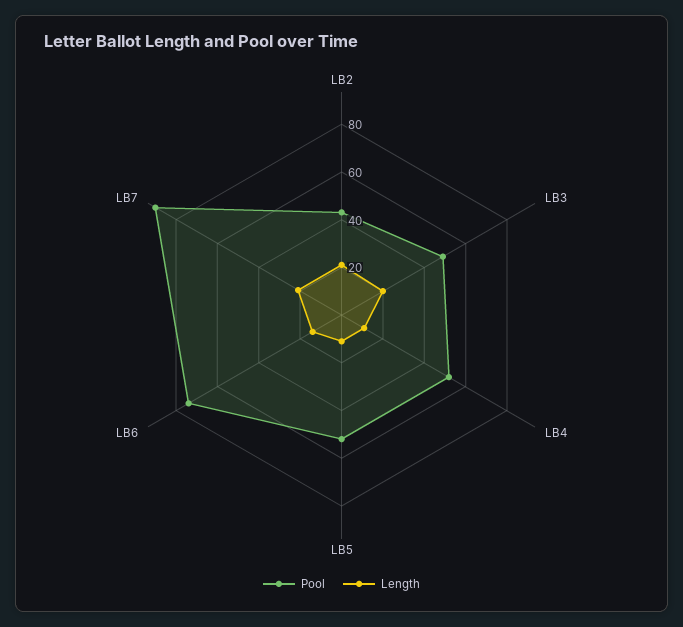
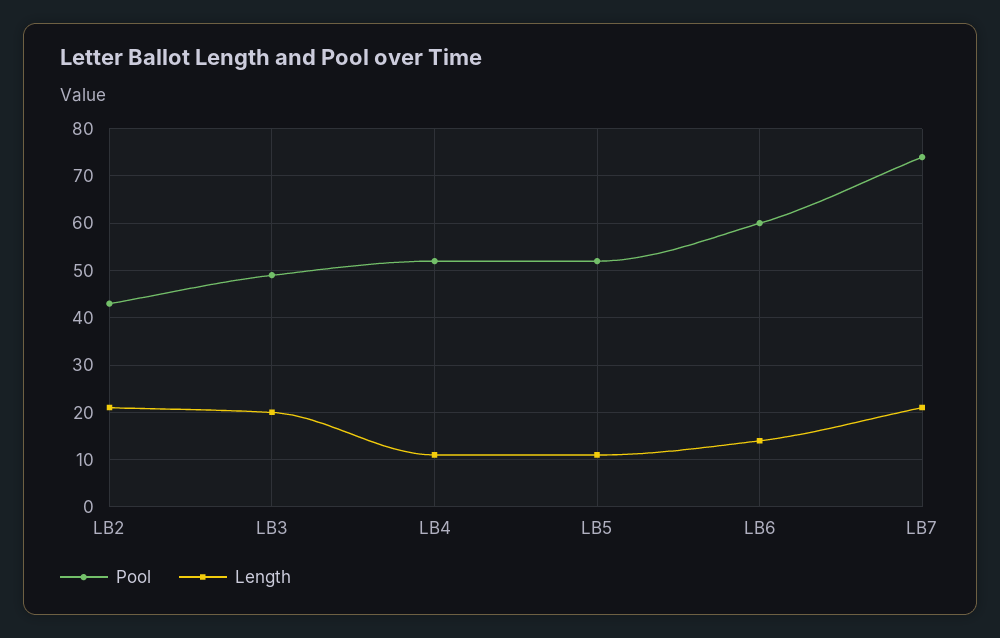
Pool, LB6: 75 -> 60
Pool, LB7: 90 -> 75

